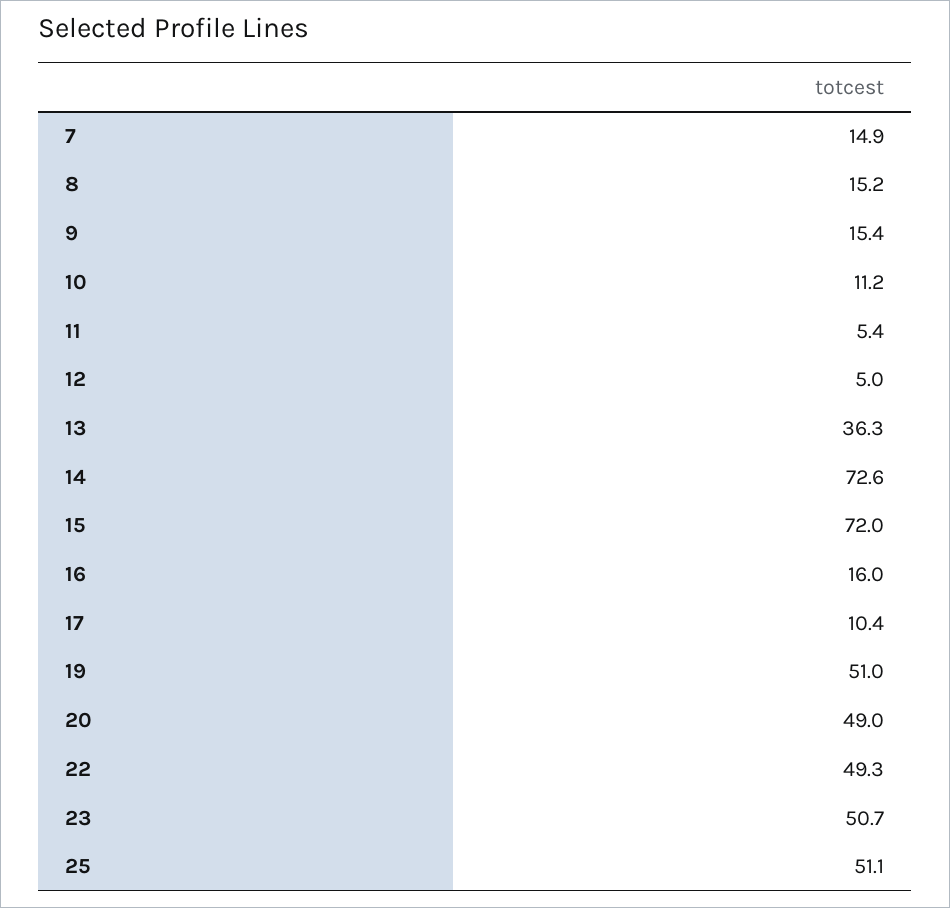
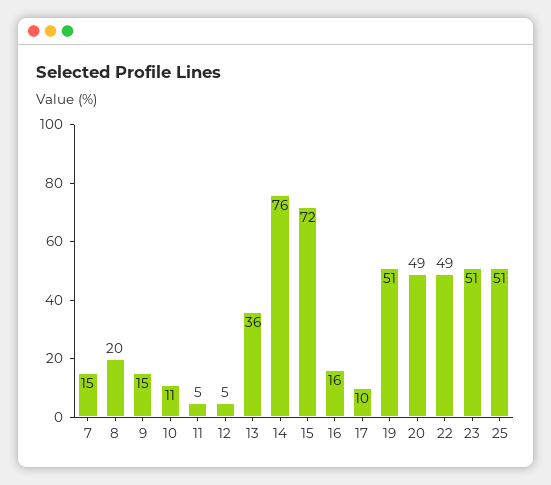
8: 15.2 -> 20
14: 72.6 -> 76

